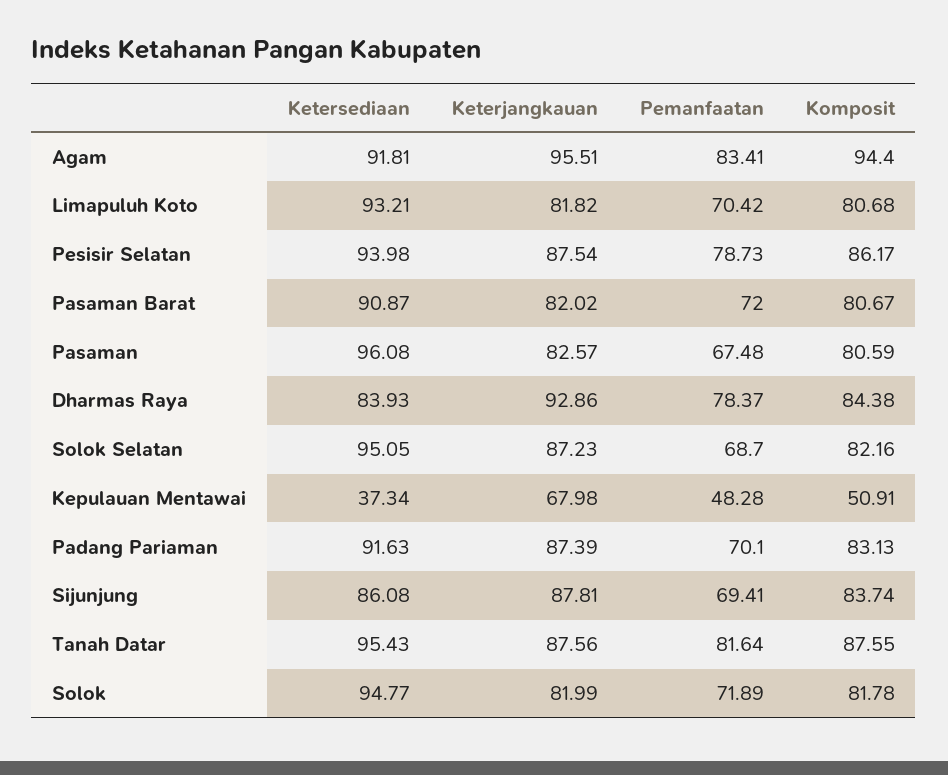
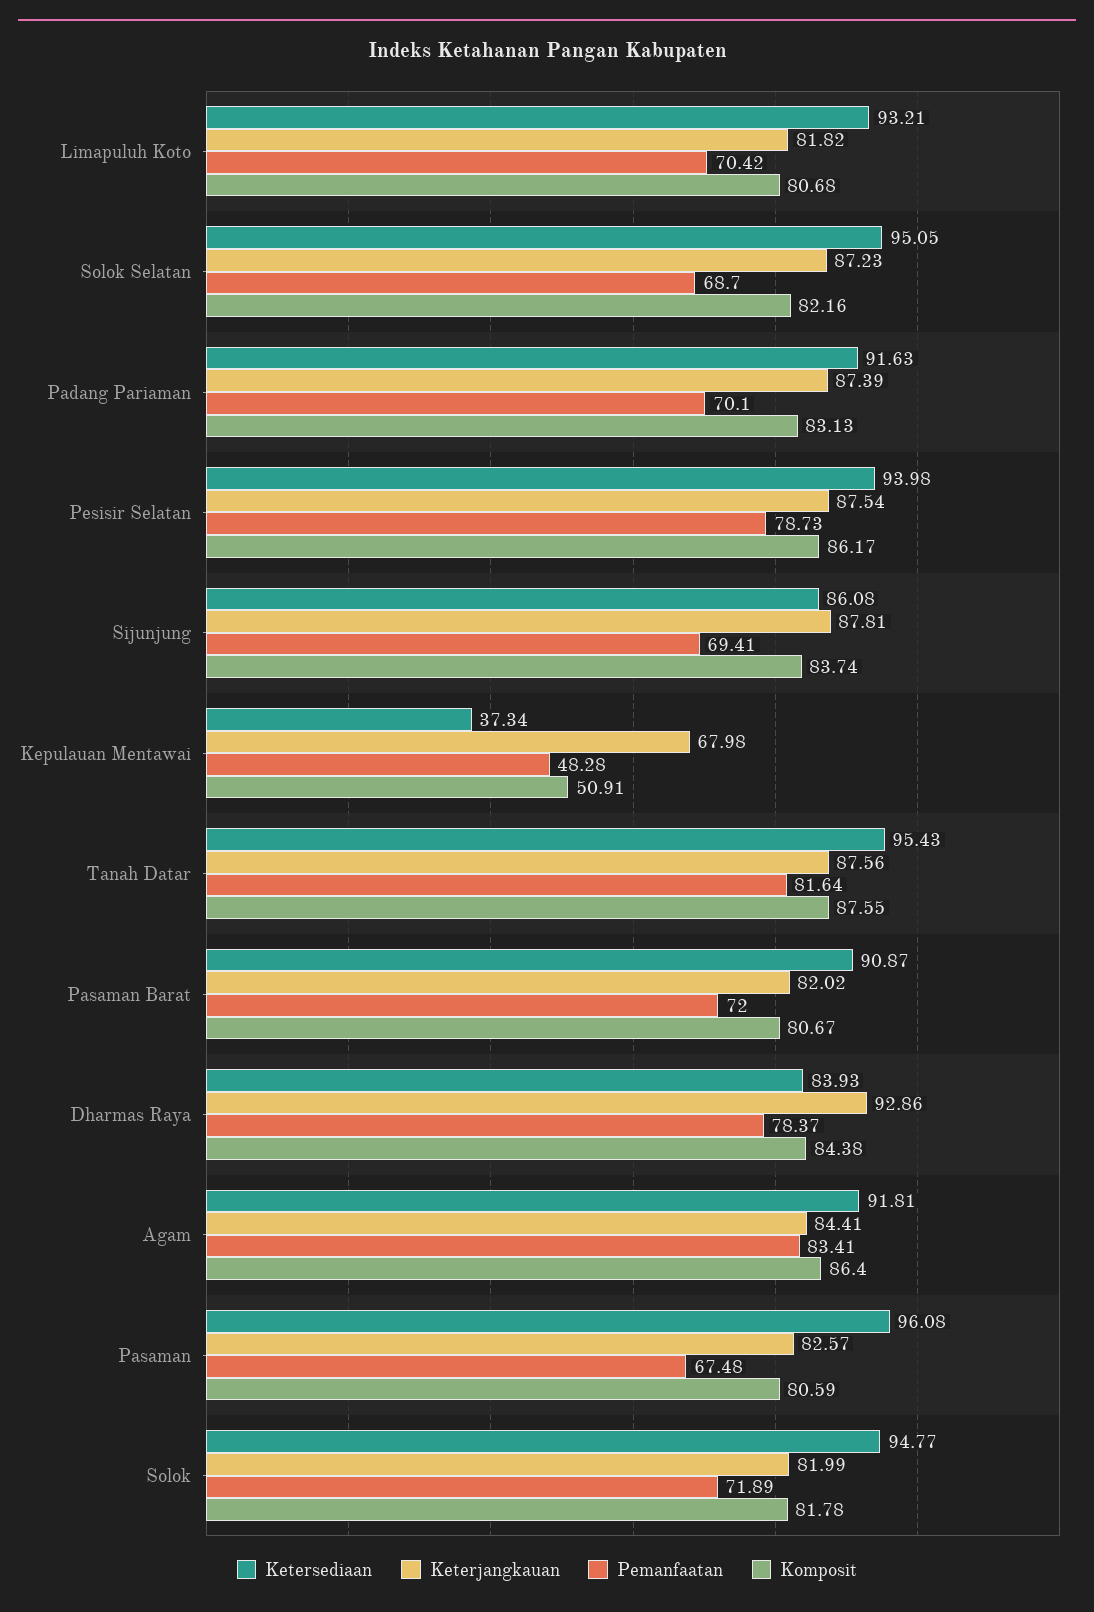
Keterjangkauan, Agam: 95.51 -> 84.41
Komposit, Agam: 94.4 -> 86.4

